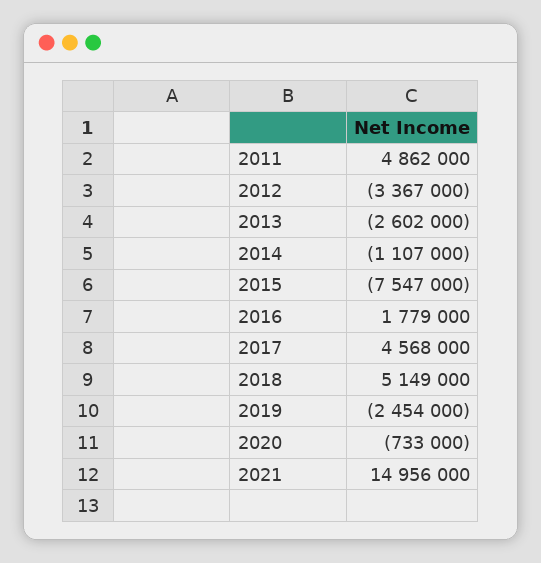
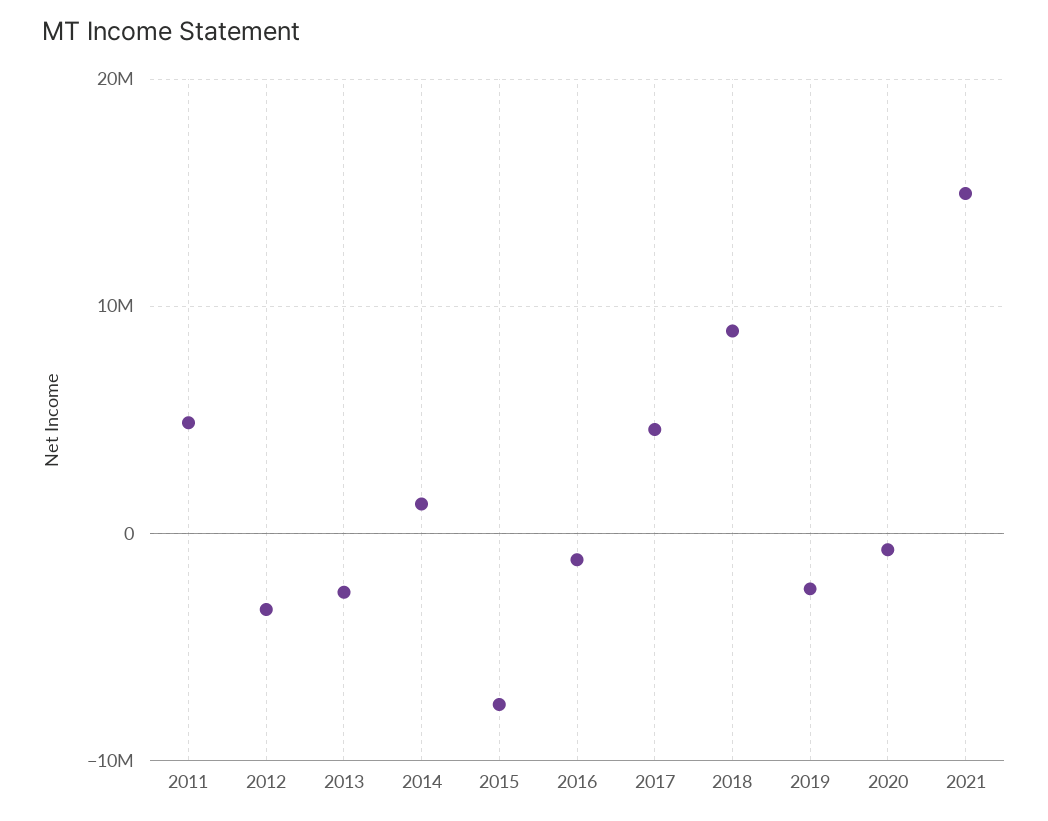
2014: -1107000 -> 1000000
2016: 1779000 -> -1000000
2018: 5149000 -> 9000000

